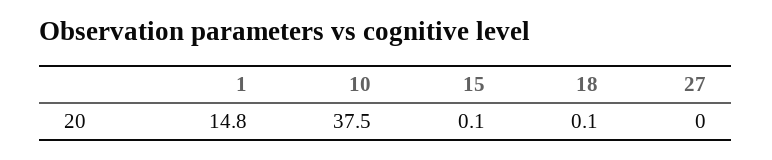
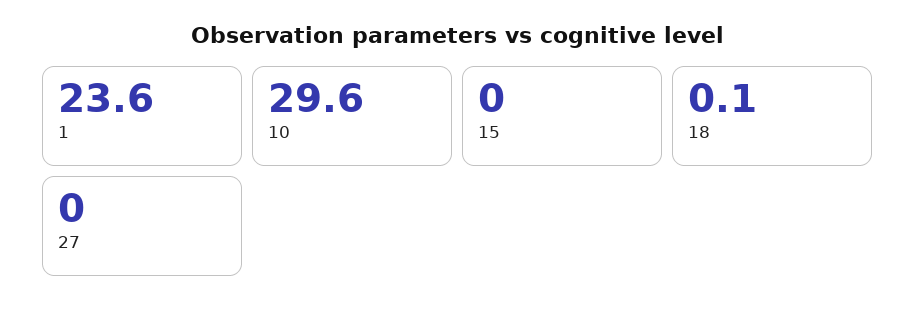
1: 14.8 -> 23.6
10: 37.5 -> 29.6
15: 0.1 -> 0

